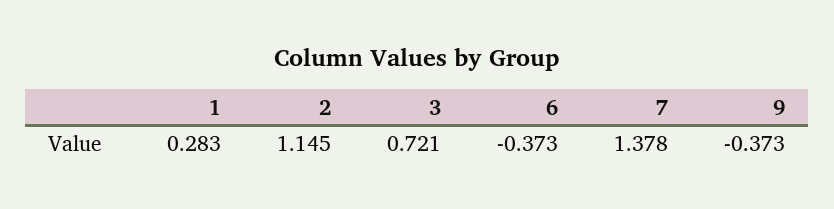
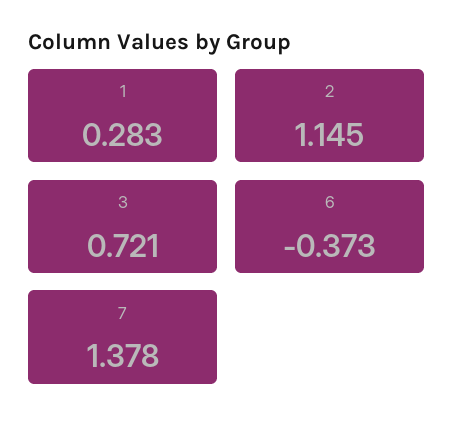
9: -0.373 -> none

